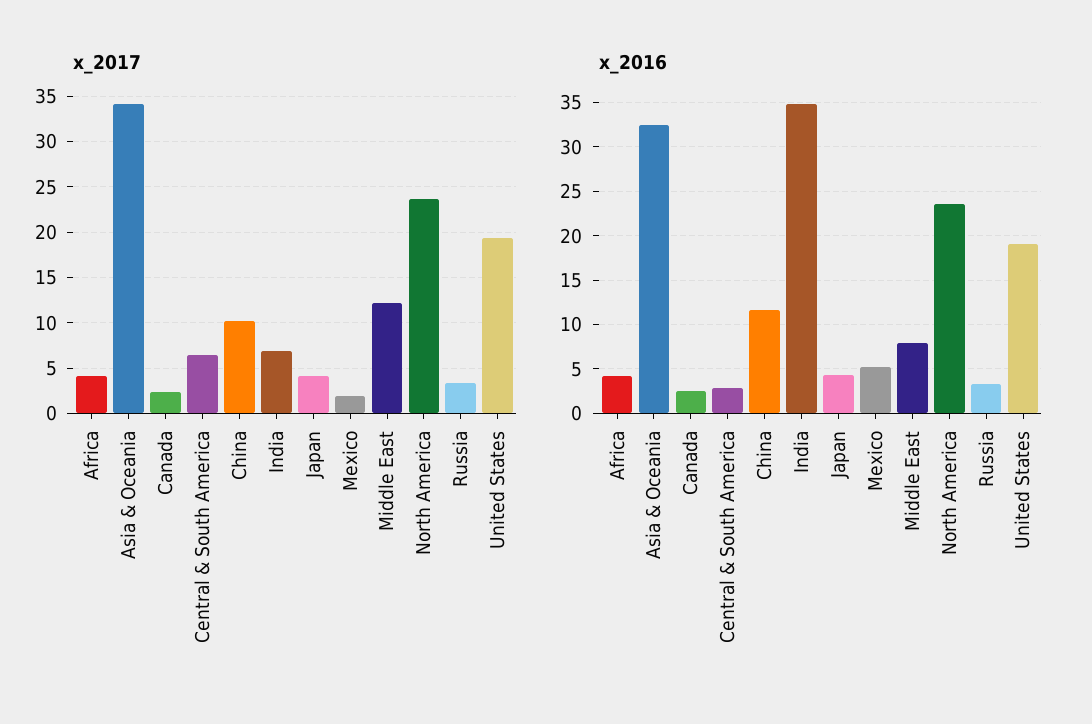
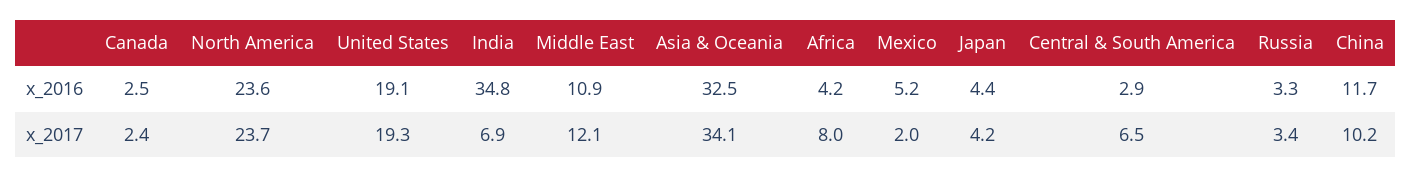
x_2017, Africa: 4 -> 8
x_2016, Middle East: 8 -> 10.9

